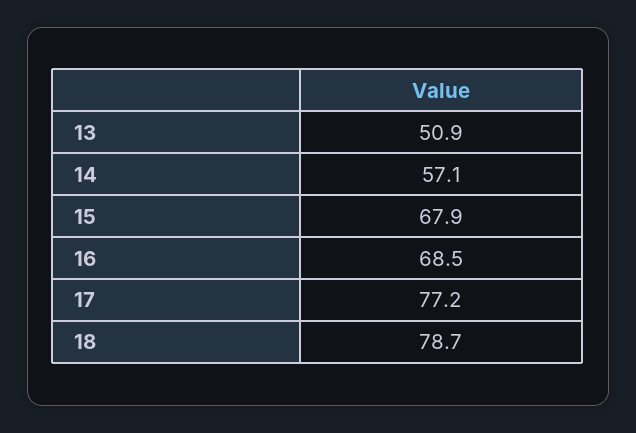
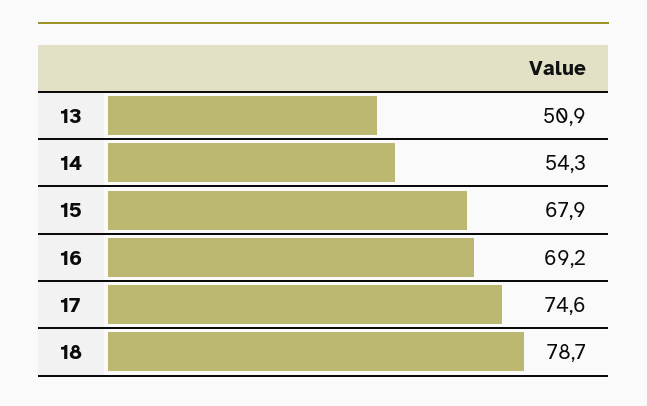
14: 57.1 -> 54.3
16: 68.5 -> 69.2
17: 77.2 -> 74.6

